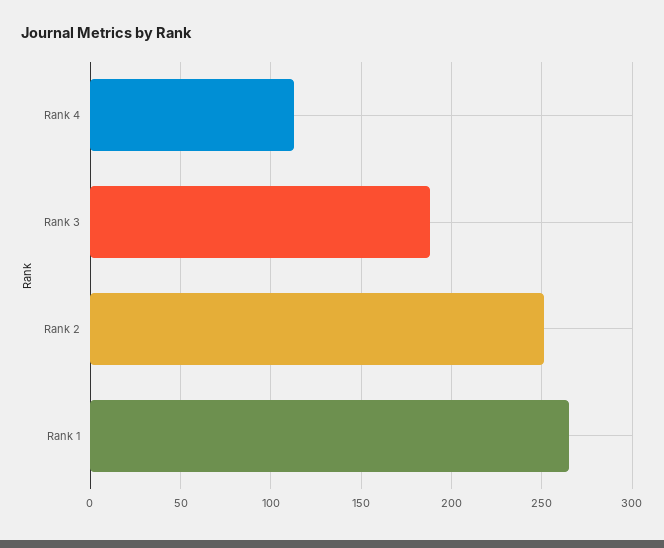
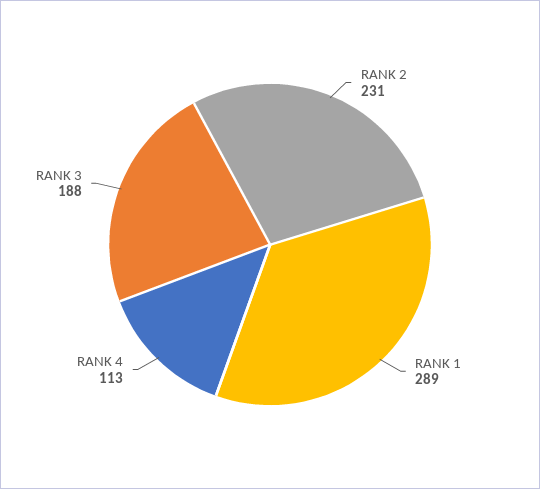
Rank 2: 250 -> 231
Rank 1: 265 -> 289

